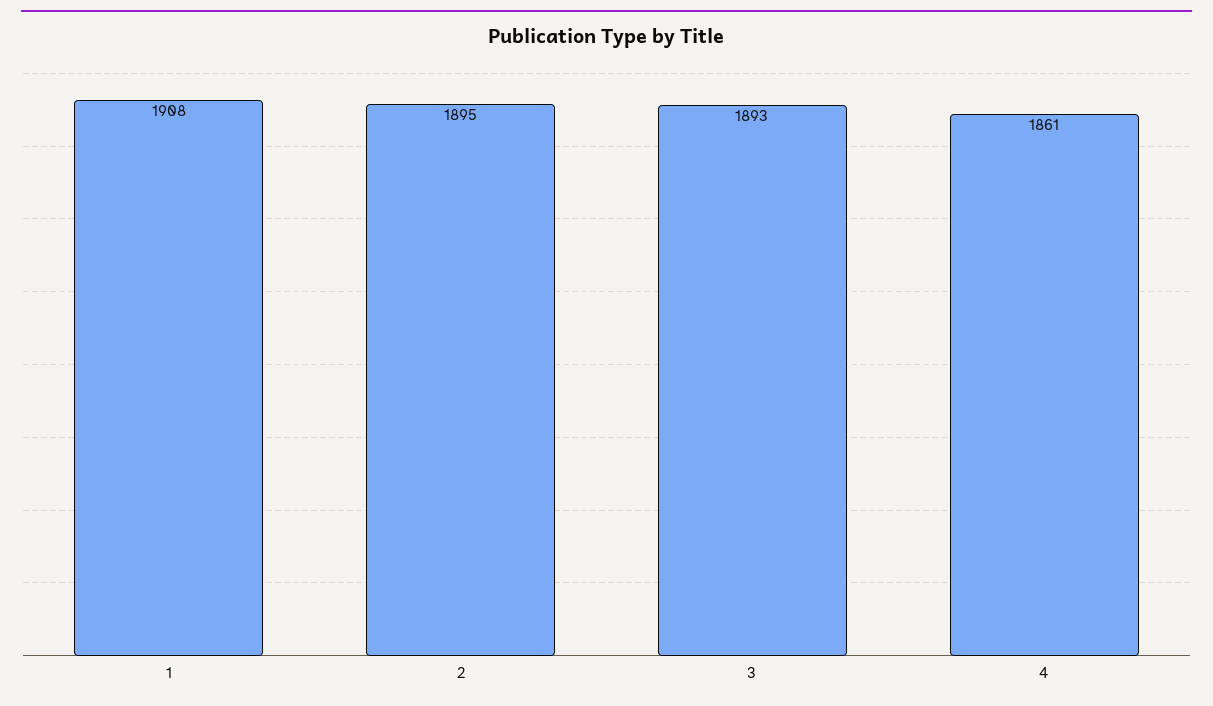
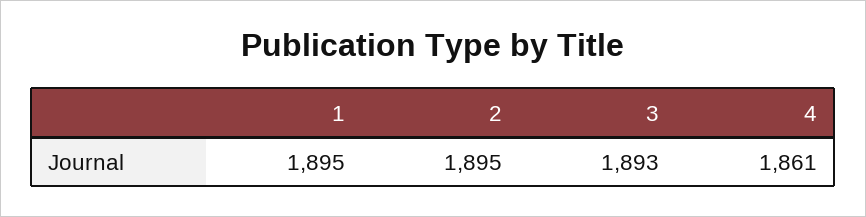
1: 1908 -> 1895

